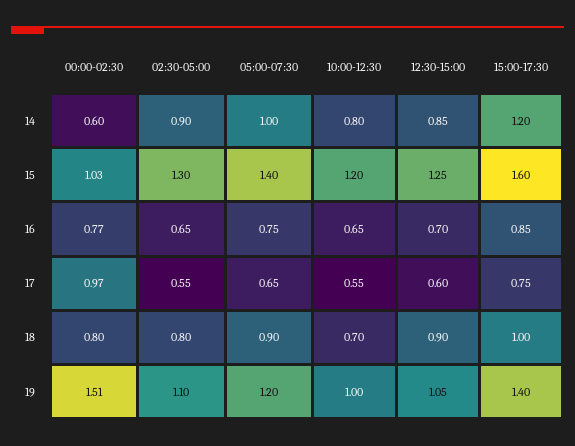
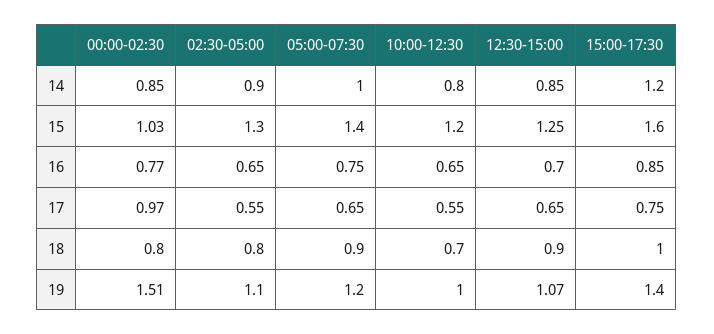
00:00-02:30, 14: 0.6 -> 0.85
12:30-15:00, 17: 0.6 -> 0.65
12:30-15:00, 19: 1.05 -> 1.07

